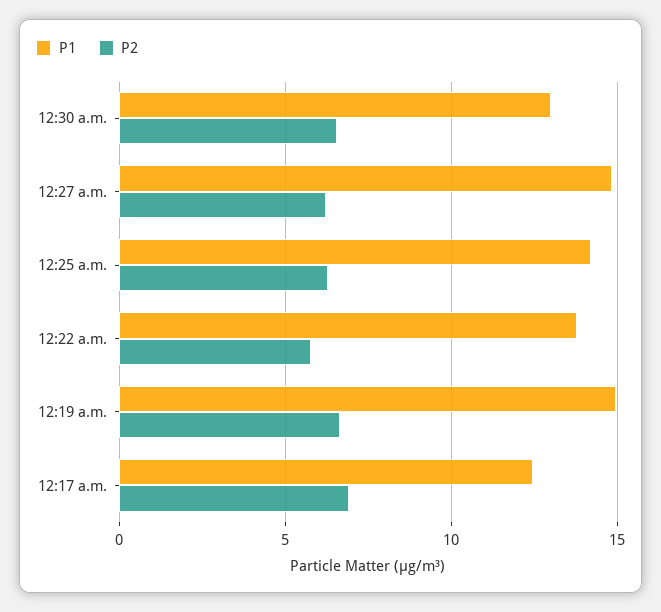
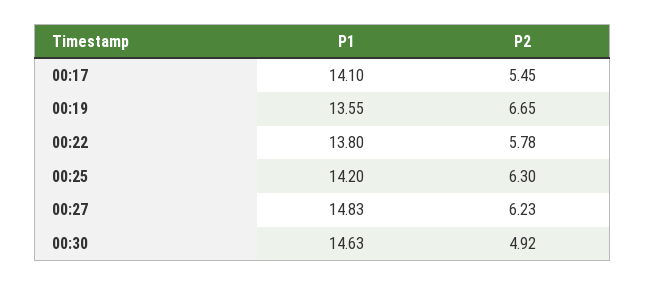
P1, 12:30 a.m.: 13 -> 14.63
P2, 12:30 a.m.: 6.5 -> 4.92
P1, 12:19 a.m.: 15 -> 13.55
P1, 12:17 a.m.: 12.5 -> 14.1
P2, 12:17 a.m.: 7 -> 5.45

